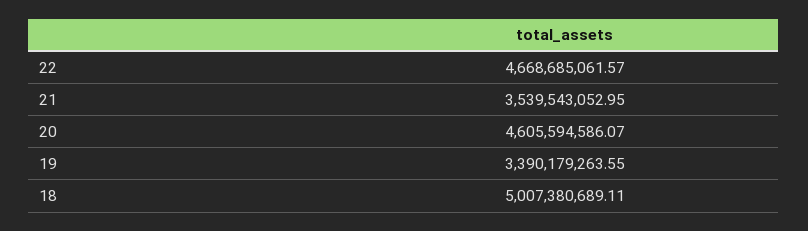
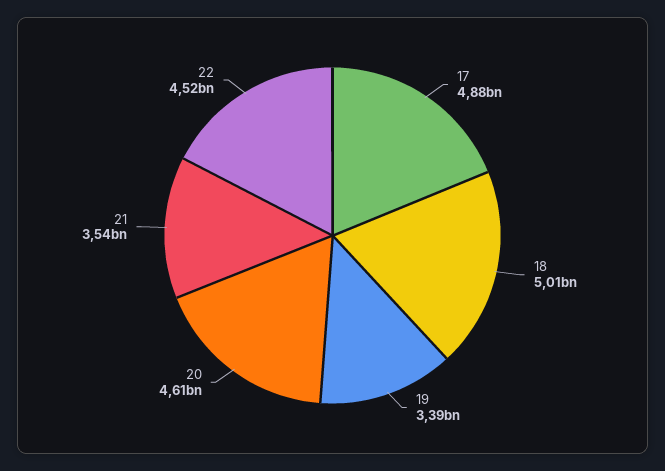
22: 4668685061.57 -> 4520000000
17: none -> 4880000000

